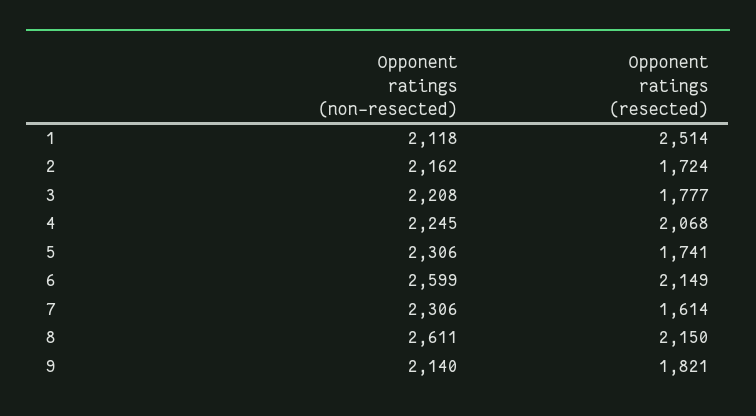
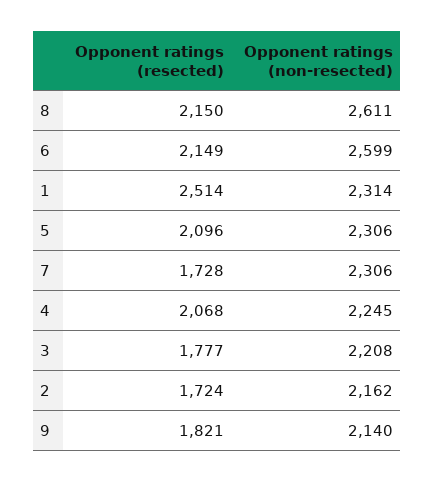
Opponent ratings (non-resected), 1: 2118 -> 2314
Opponent ratings (resected), 5: 1741 -> 2096
Opponent ratings (resected), 7: 1614 -> 1728

